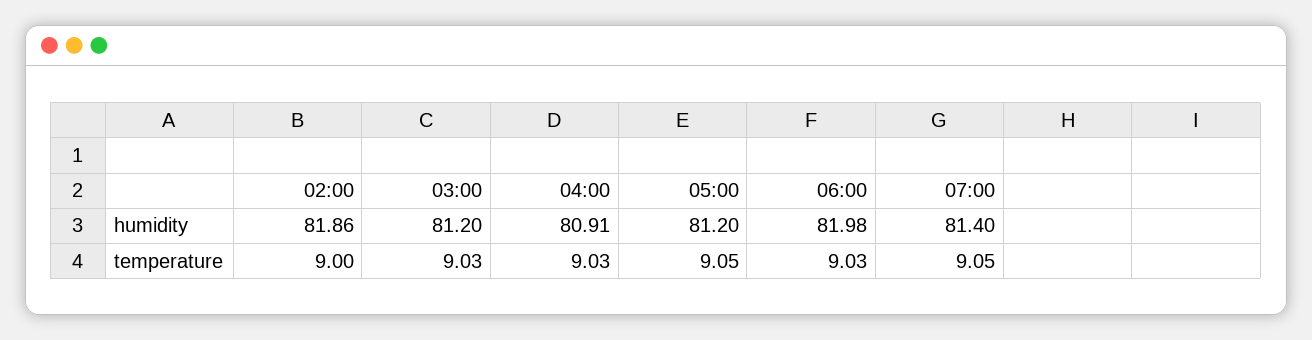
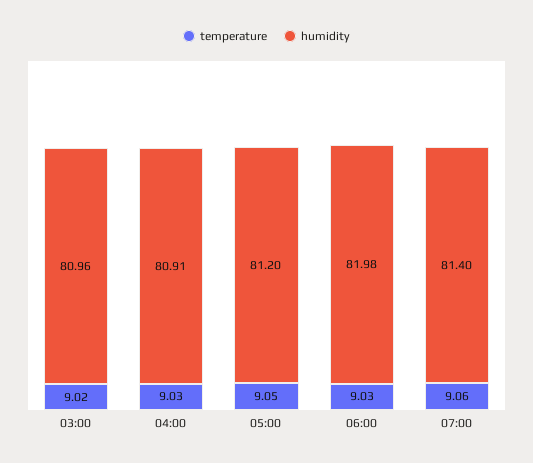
humidity, 02:00: 81.86 -> none
humidity, 03:00: 81.2 -> 80.96
temperature, 02:00: 9 -> none
temperature, 03:00: 9.03 -> 9.02
temperature, 07:00: 9.05 -> 9.06

